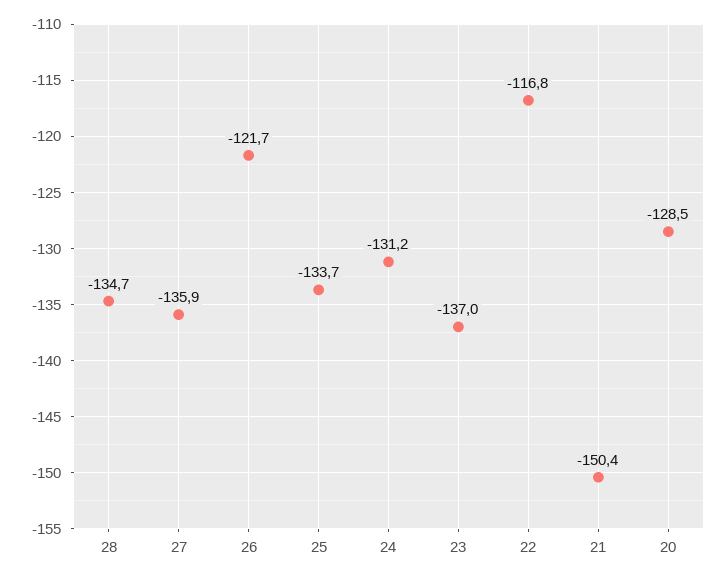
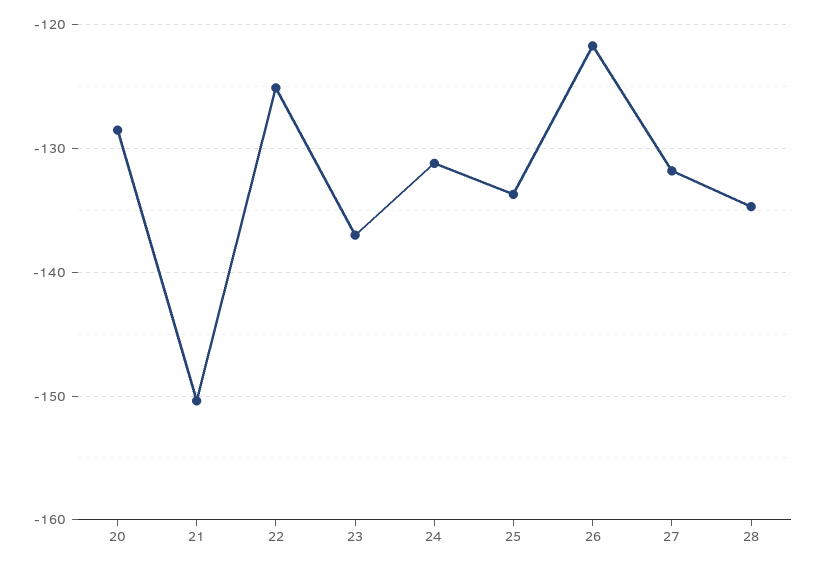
27: -135.9 -> -132
22: -116.8 -> -125

